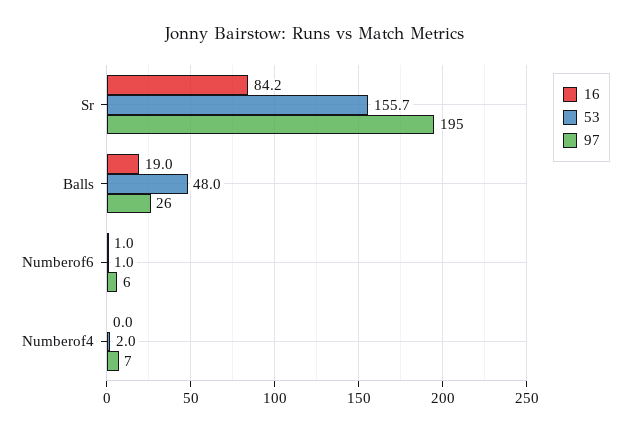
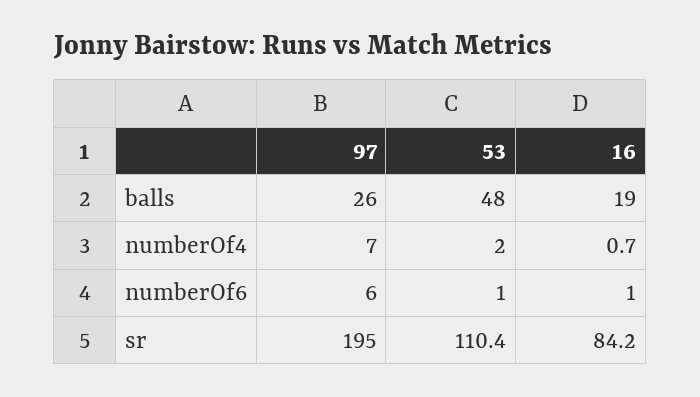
53, Sr: 155.7 -> 110.4
16, Numberof4: 0 -> 0.7

